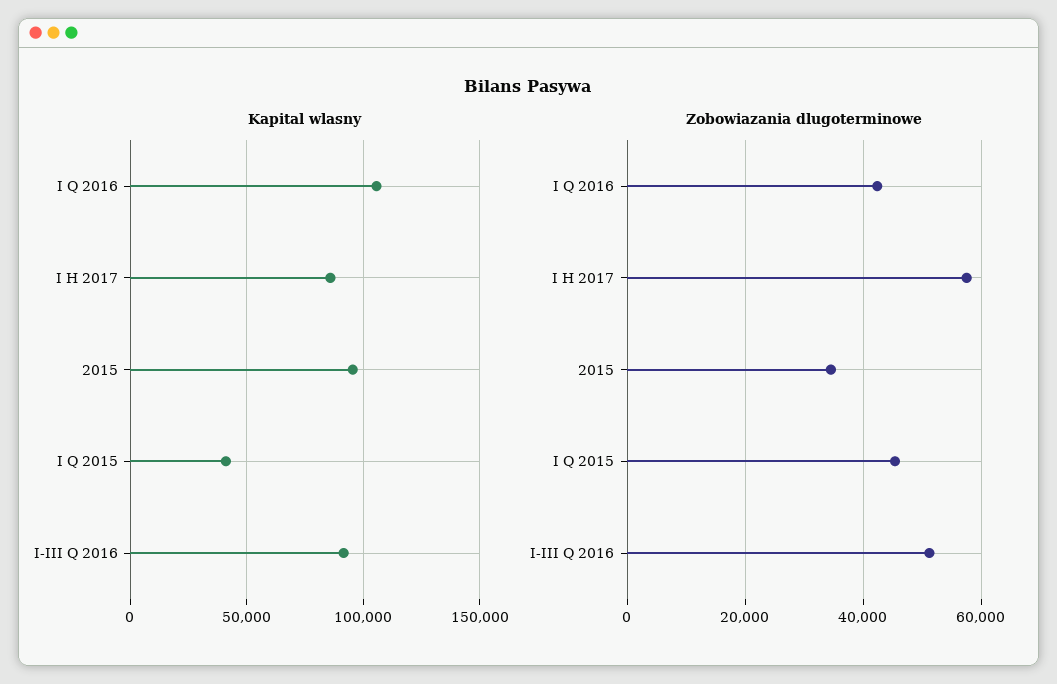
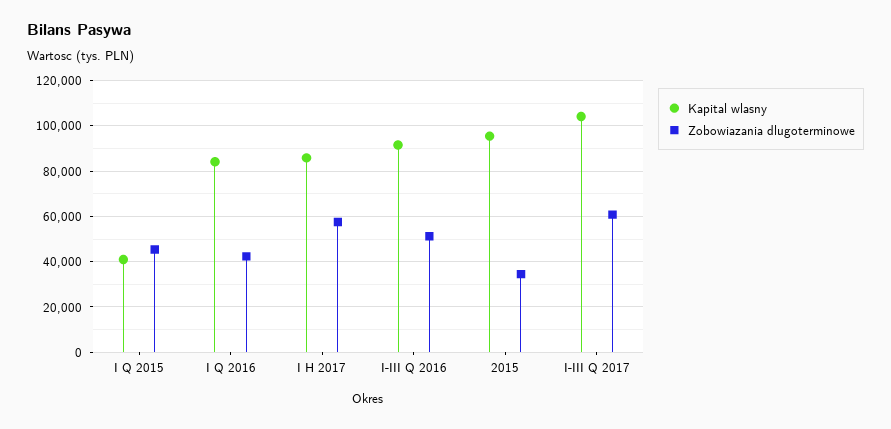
Kapital wlasny, I Q 2016: 105000 -> 85000
Kapital wlasny, I-III Q 2017: none -> 105000
Zobowiazania dlugoterminowe, I-III Q 2017: none -> 60000

